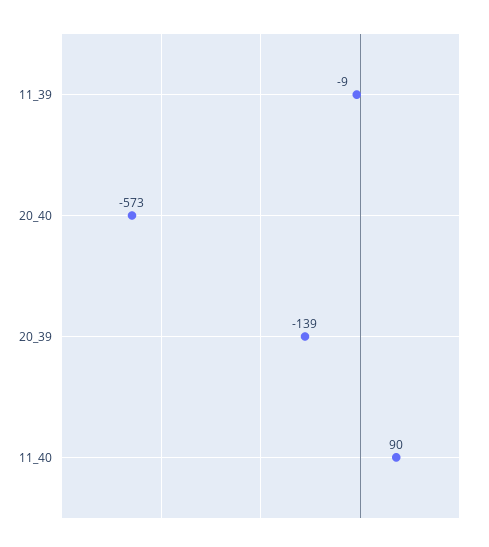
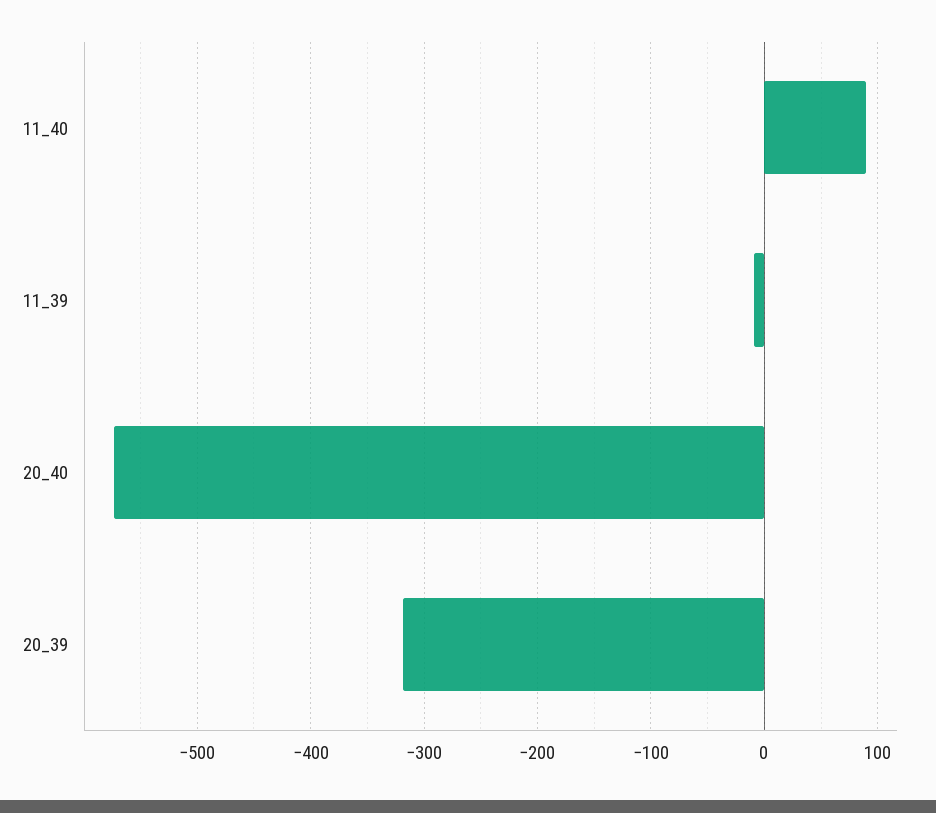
20_39: -139 -> -320

